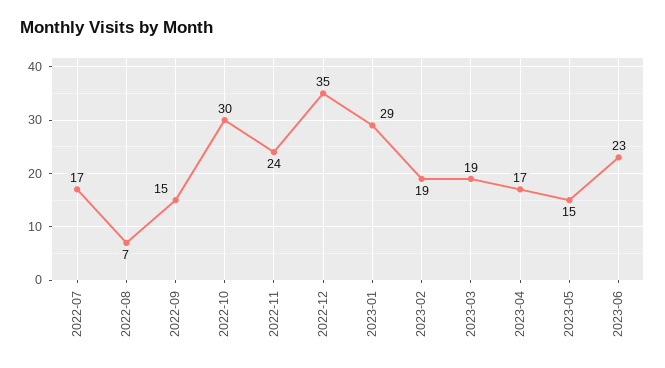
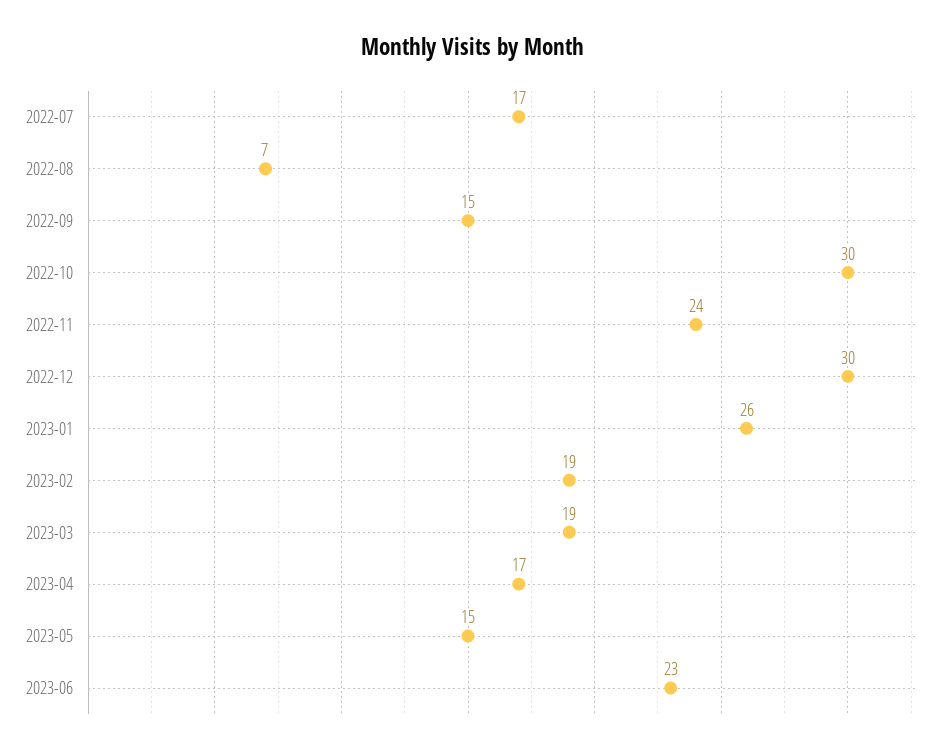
2022-12: 35 -> 30
2023-01: 29 -> 26

